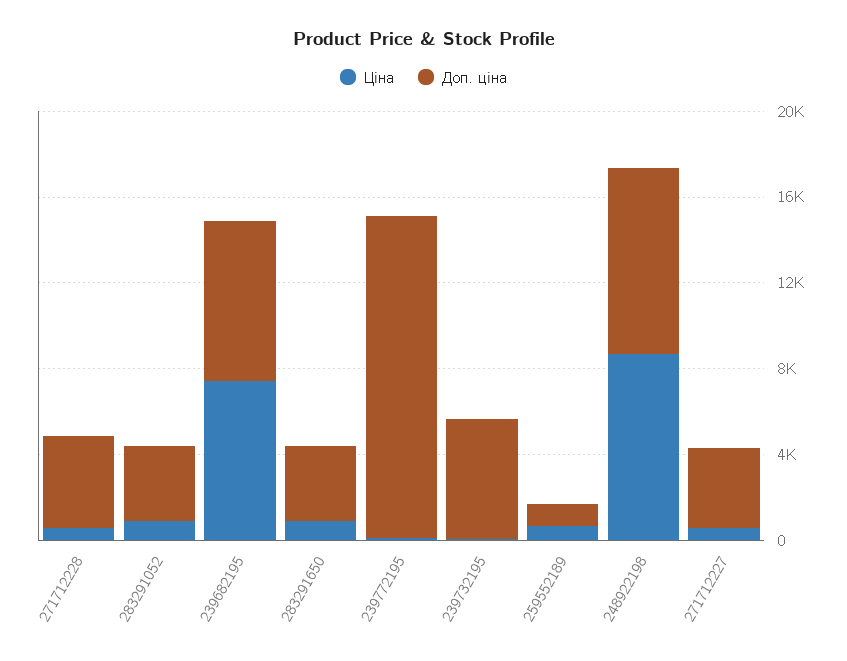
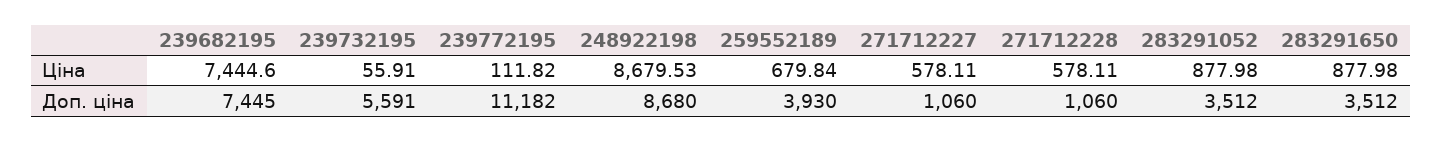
Доп. ціна, 271712228: 4000 -> 1060
Доп. ціна, 239772195: 15000 -> 11182
Доп. ціна, 259552189: 1000 -> 3930
Доп. ціна, 271712227: 4000 -> 1060

